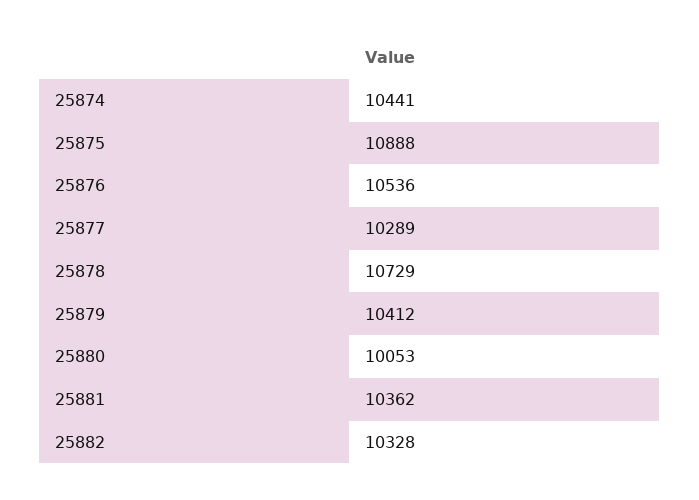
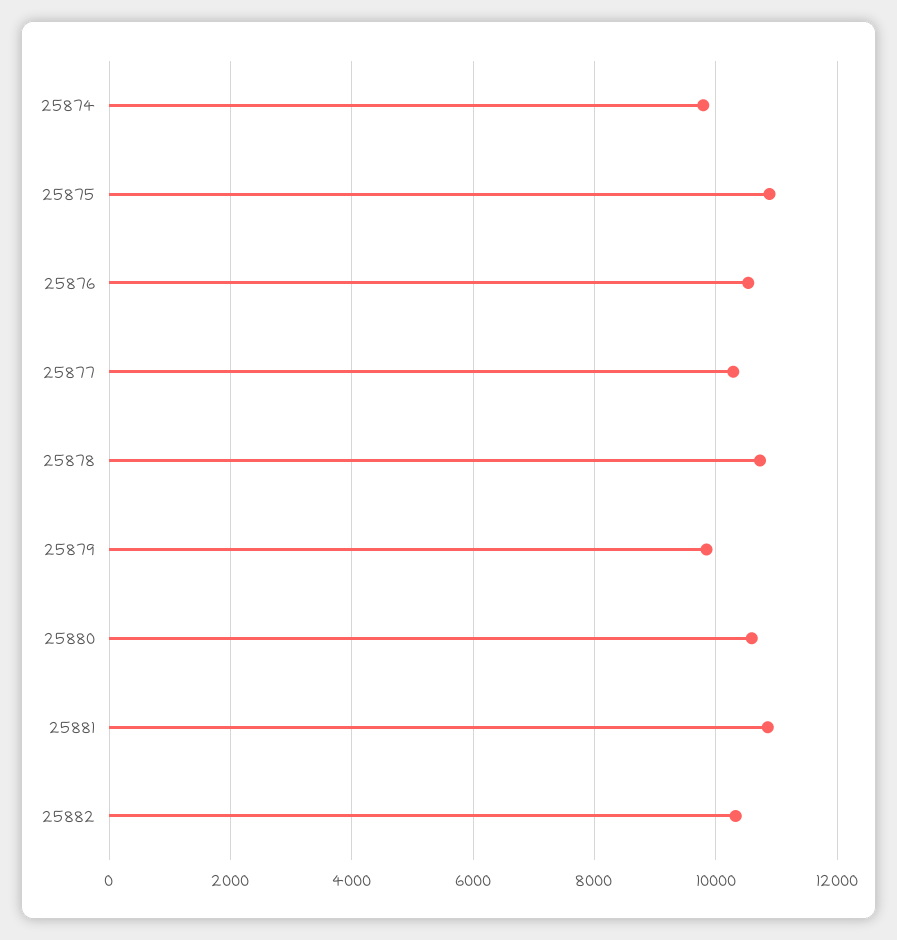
25874: 10441 -> 9800
25879: 10412 -> 9800
25880: 10053 -> 10600
25881: 10362 -> 10800

